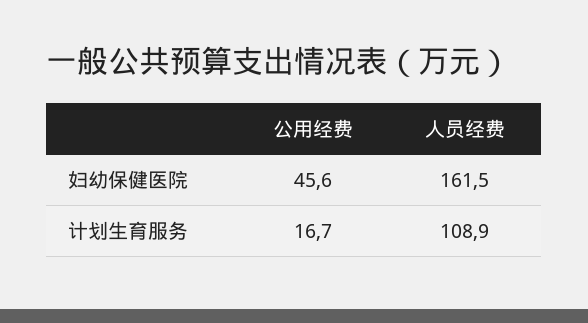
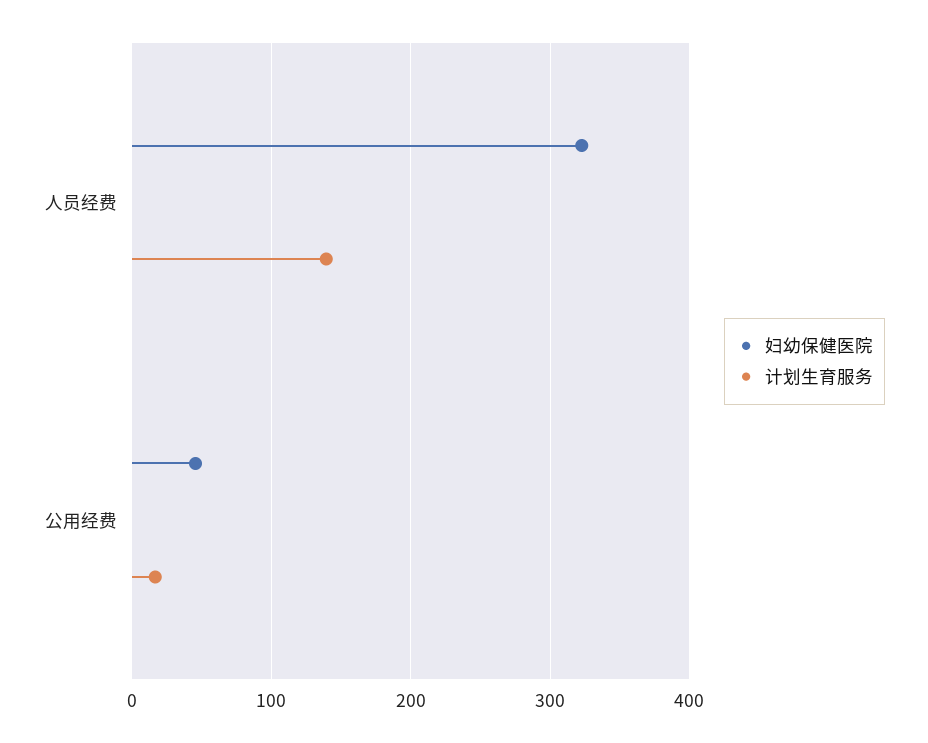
妇幼保健医院, 人员经费: 161.5 -> 320
计划生育服务, 人员经费: 108.9 -> 140

